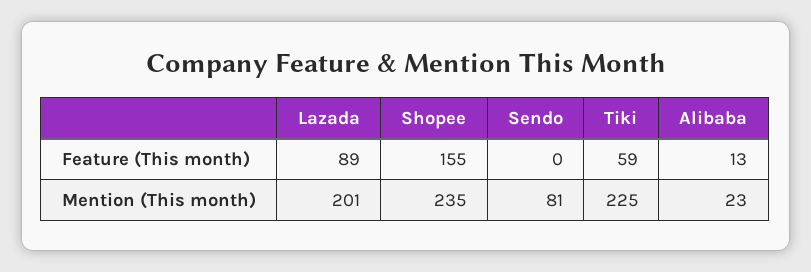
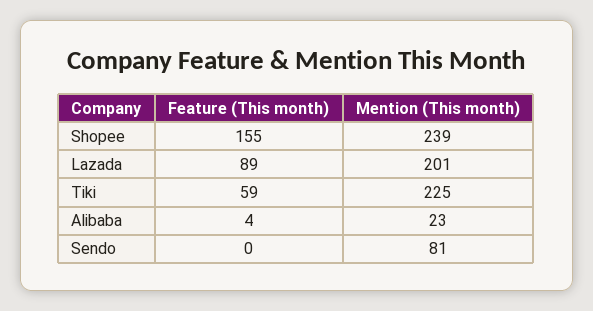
Alibaba, Feature (This month): 13 -> 4
Shopee, Mention (This month): 235 -> 239

